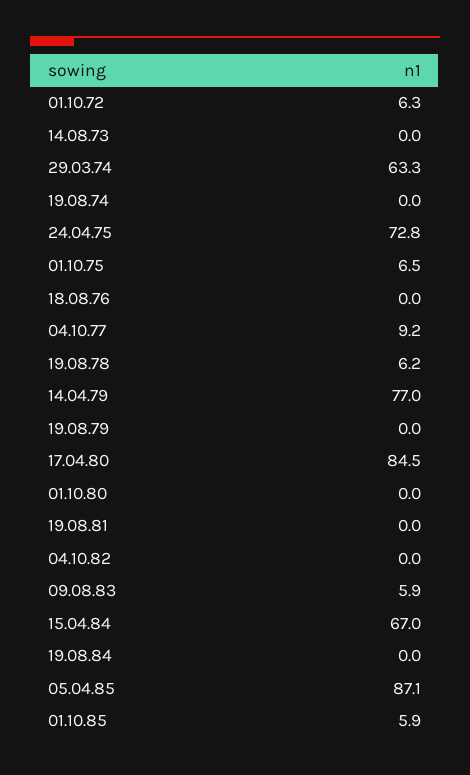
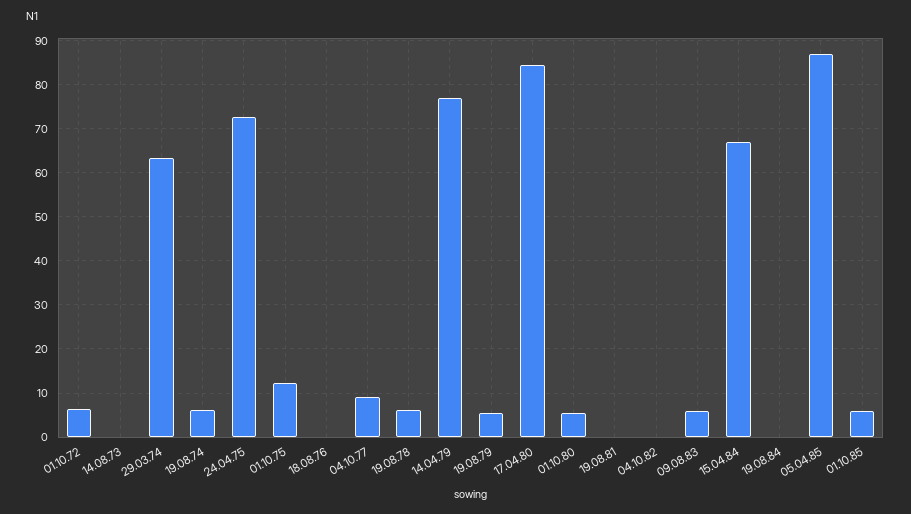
19.08.74: 0 -> 6
01.10.75: 6.5 -> 12
19.08.79: 0 -> 6
01.10.80: 0 -> 6

